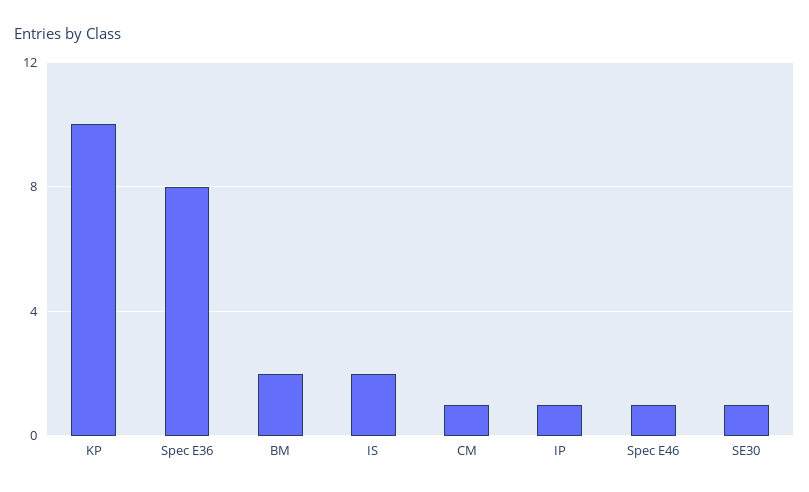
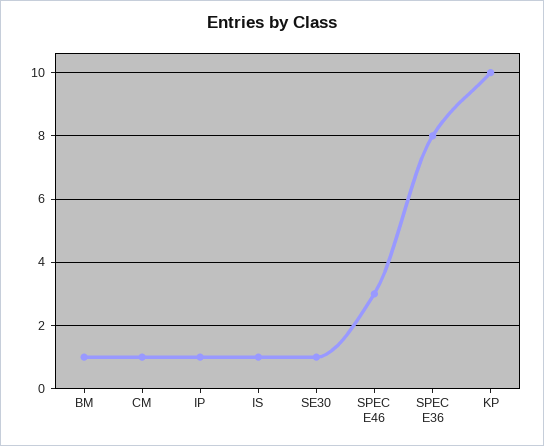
BM: 2 -> 1
IS: 2 -> 1
Spec E46: 1 -> 3

